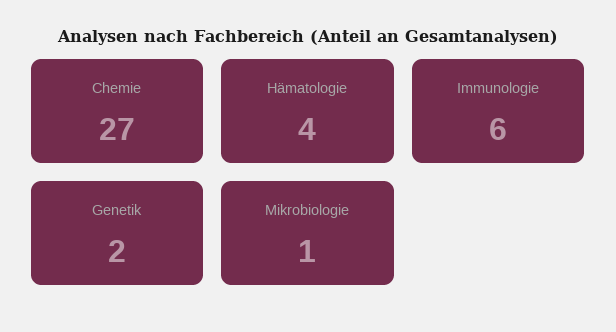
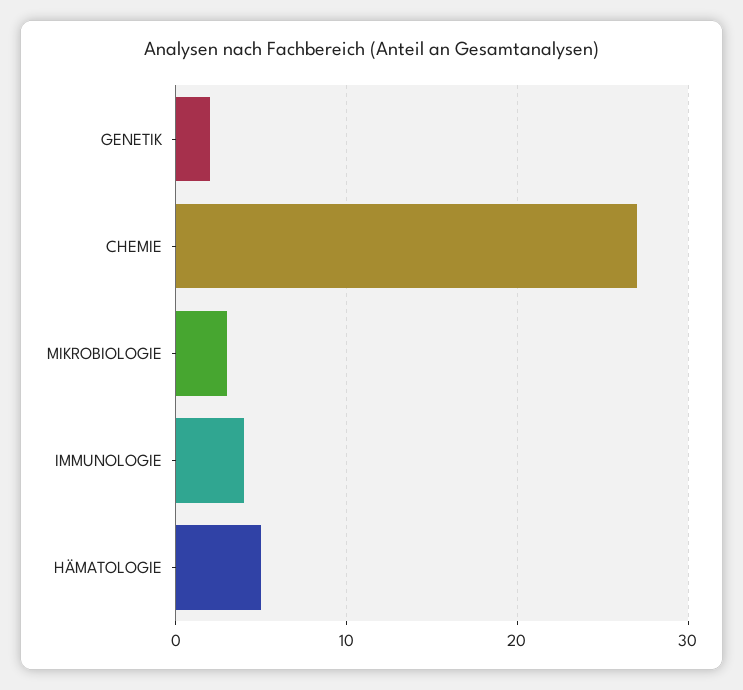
Hämatologie: 4 -> 5
Immunologie: 6 -> 4
Mikrobiologie: 1 -> 3

